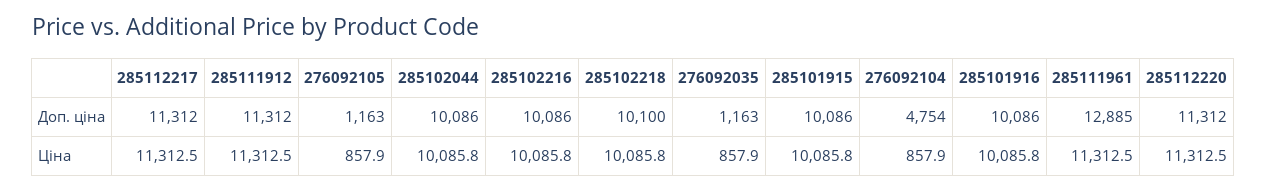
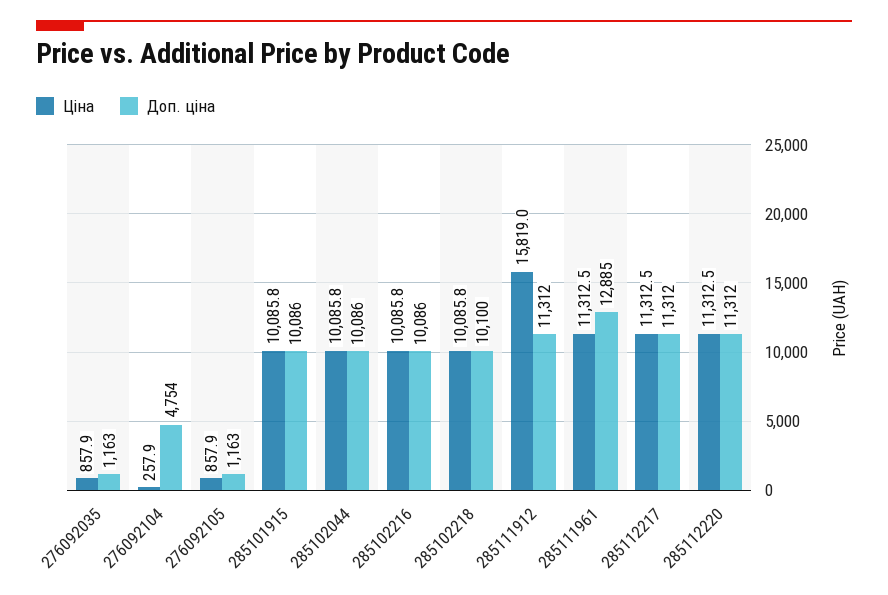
Доп. ціна, 285101916: 10086 -> none
Ціна, 285111912: 11312.5 -> 15819
Ціна, 276092104: 857.9 -> 257.9
Ціна, 285101916: 10085.8 -> none

